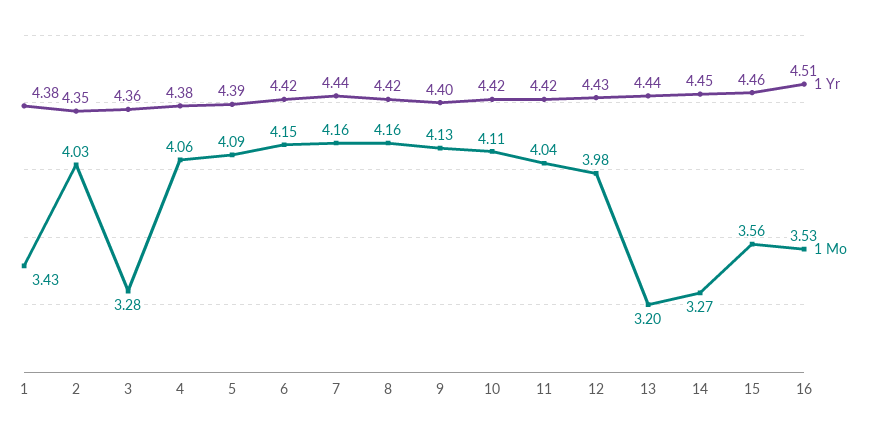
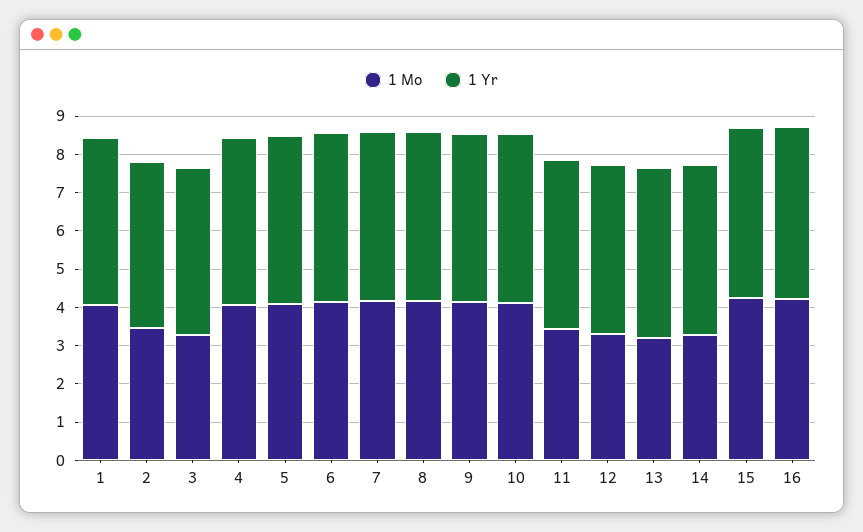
1 Mo, 1: 3.43 -> 4
1 Mo, 2: 4.03 -> 3.5
1 Mo, 11: 4.04 -> 3.5
1 Mo, 12: 3.98 -> 3.25
1 Mo, 15: 3.56 -> 4.25
1 Mo, 16: 3.53 -> 4.25

